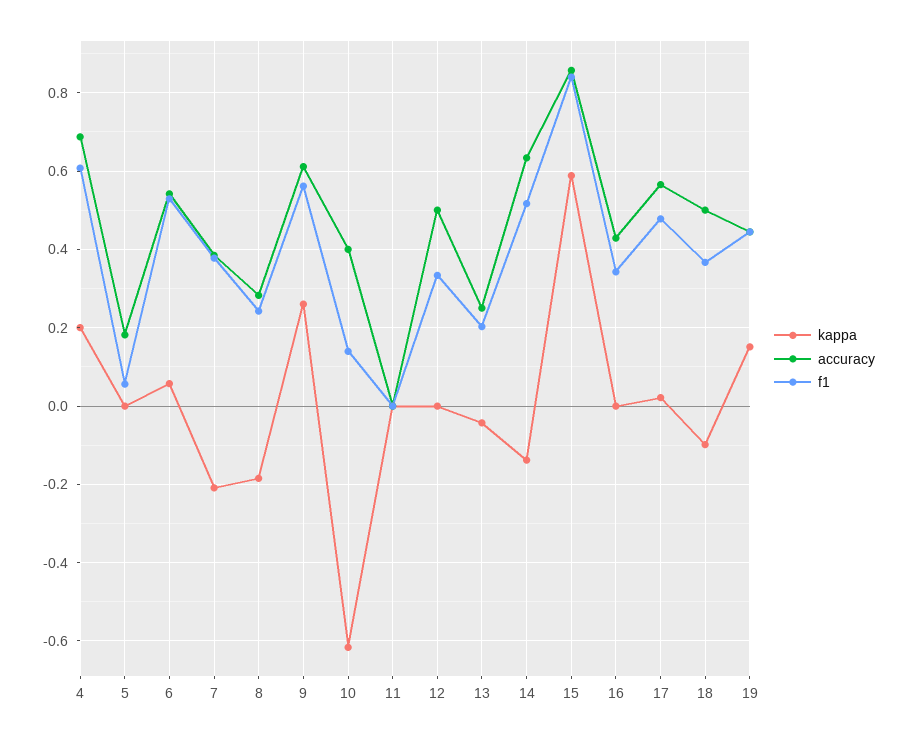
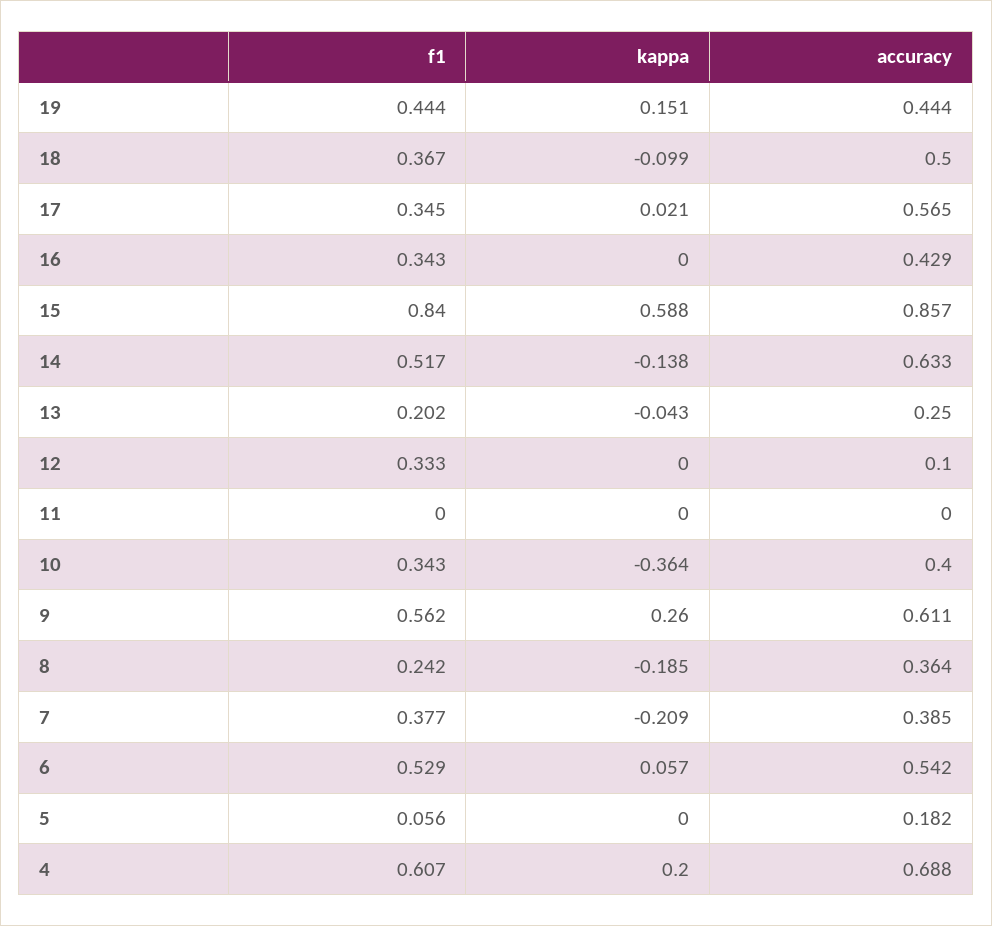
accuracy, 8: 0.28 -> 0.364
kappa, 10: -0.62 -> -0.364
f1, 10: 0.14 -> 0.343
accuracy, 12: 0.5 -> 0.1
f1, 17: 0.48 -> 0.345

